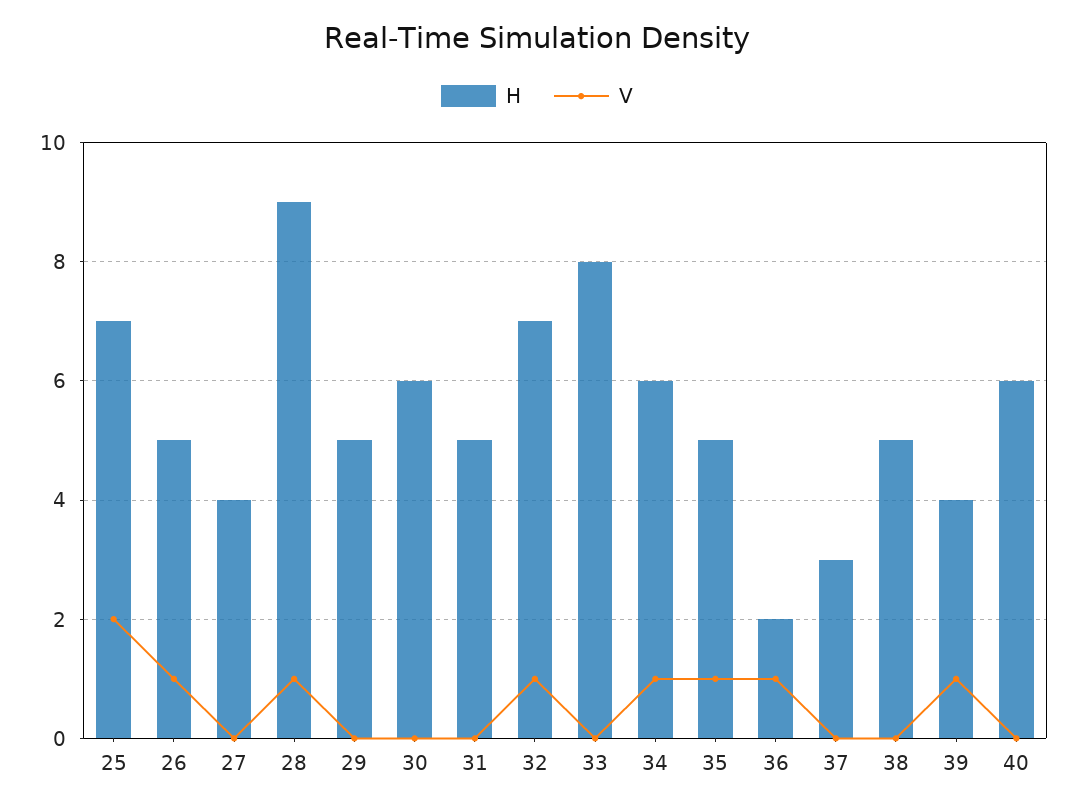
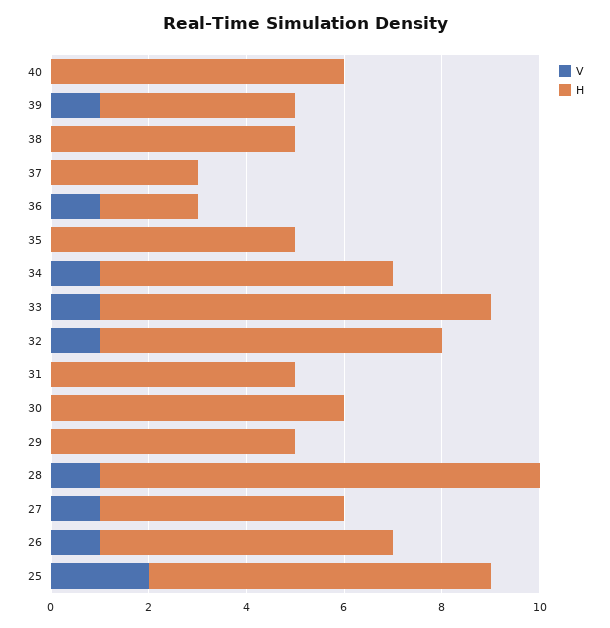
H, 26: 5 -> 6
H, 27: 4 -> 5
V, 27: 0 -> 1
V, 33: 0 -> 1
V, 35: 1 -> 0

